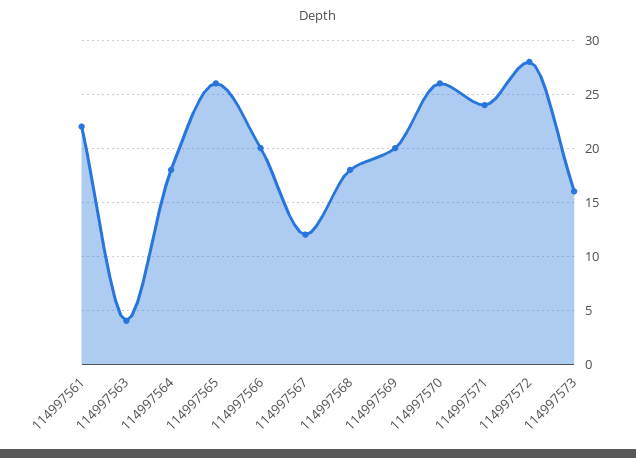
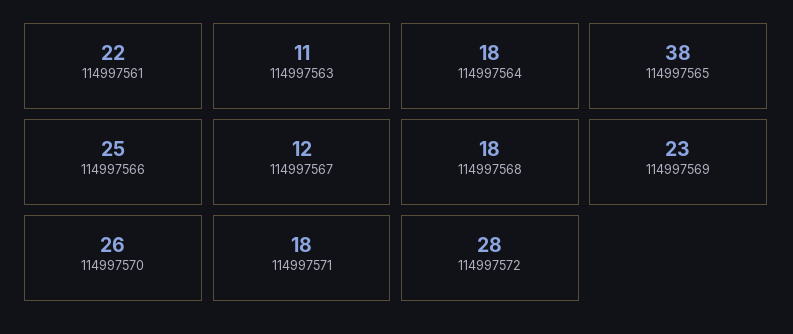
114997563: 4 -> 11
114997565: 26 -> 38
114997566: 20 -> 25
114997569: 20 -> 23
114997571: 24 -> 18
114997573: 16 -> none

